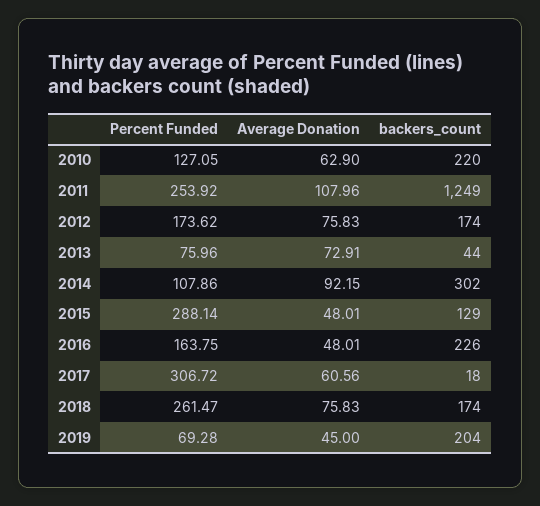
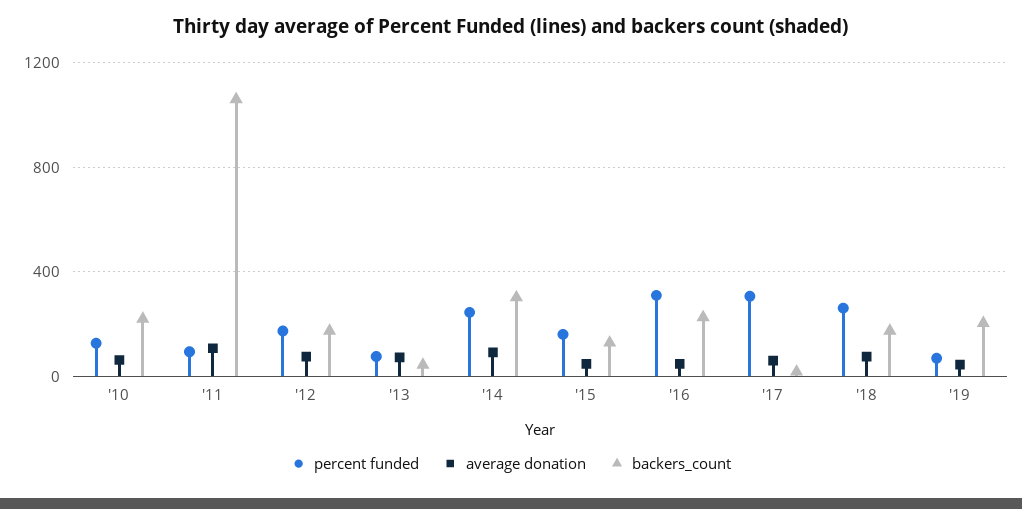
Percent Funded, 2011: 253.92 -> 100
backers_count, 2011: 1249 -> 1050
Percent Funded, 2014: 107.86 -> 250
Percent Funded, 2015: 288.14 -> 150
Percent Funded, 2016: 163.75 -> 300

